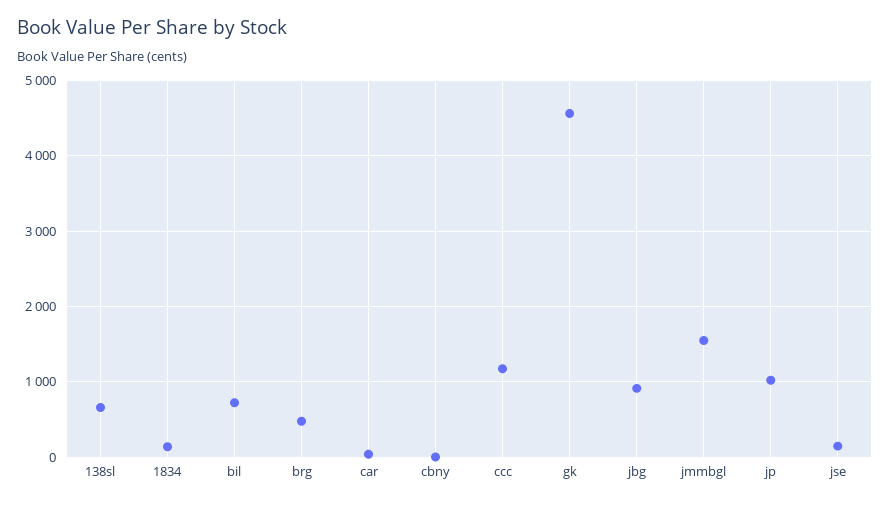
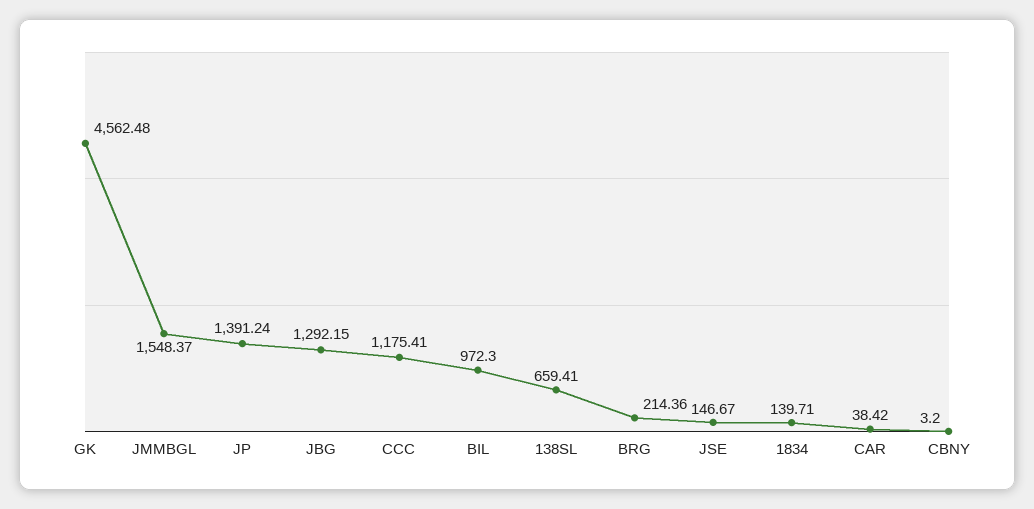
bil: 700 -> 972.3
brg: 500 -> 214.36
jbg: 900 -> 1292.15
jp: 1000 -> 1391.24

